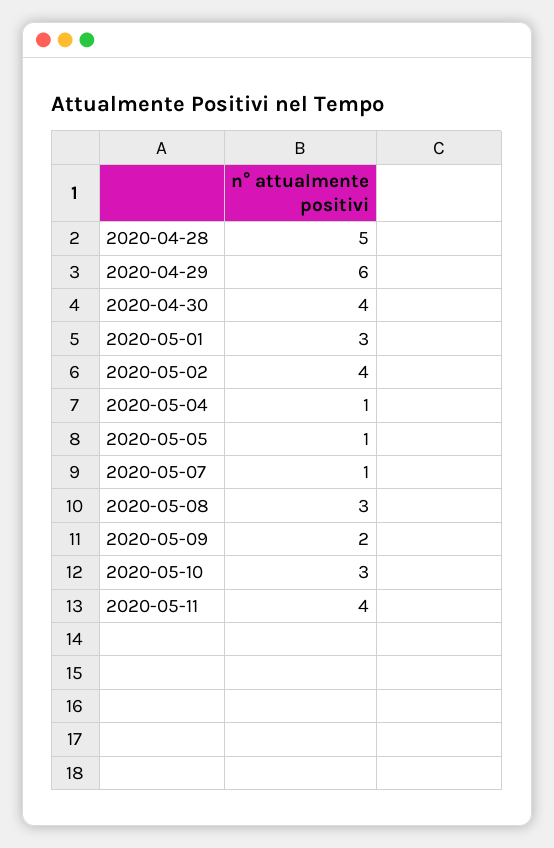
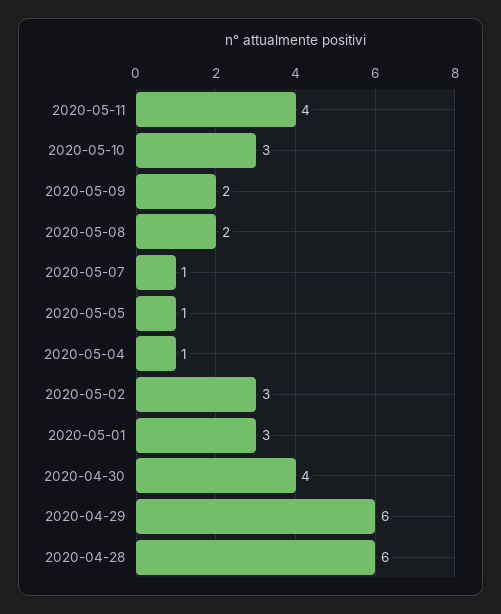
2020-04-28: 5 -> 6
2020-05-02: 4 -> 3
2020-05-08: 3 -> 2

